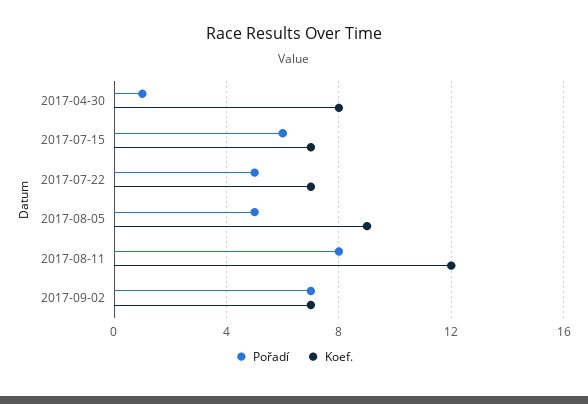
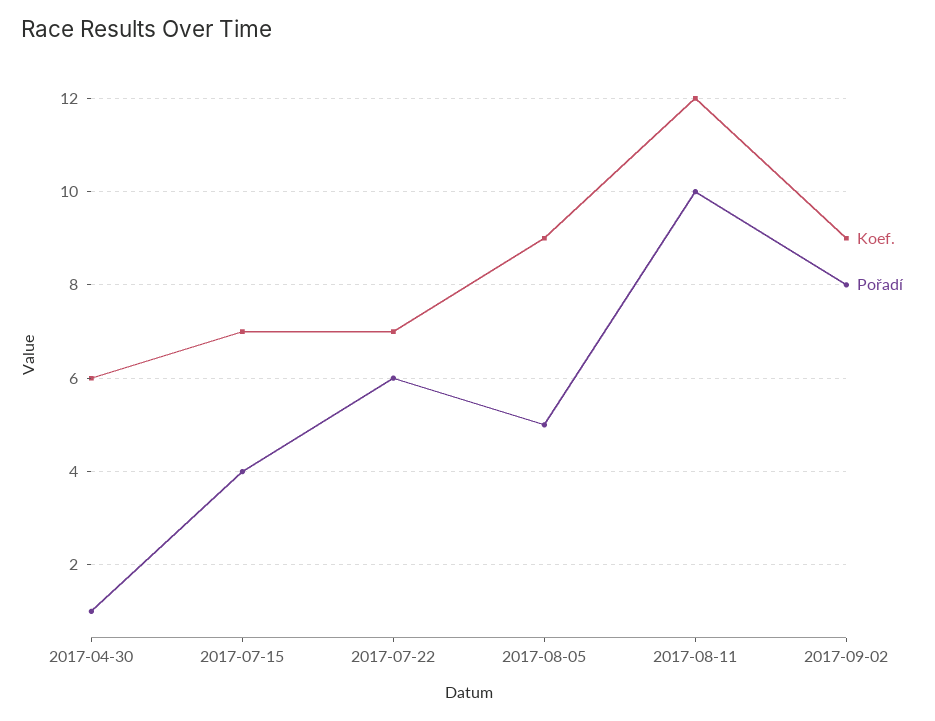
Koef., 2017-04-30: 8 -> 6
Pořadí, 2017-07-15: 6 -> 4
Pořadí, 2017-07-22: 5 -> 6
Pořadí, 2017-08-11: 8 -> 10
Pořadí, 2017-09-02: 7 -> 8
Koef., 2017-09-02: 7 -> 9

